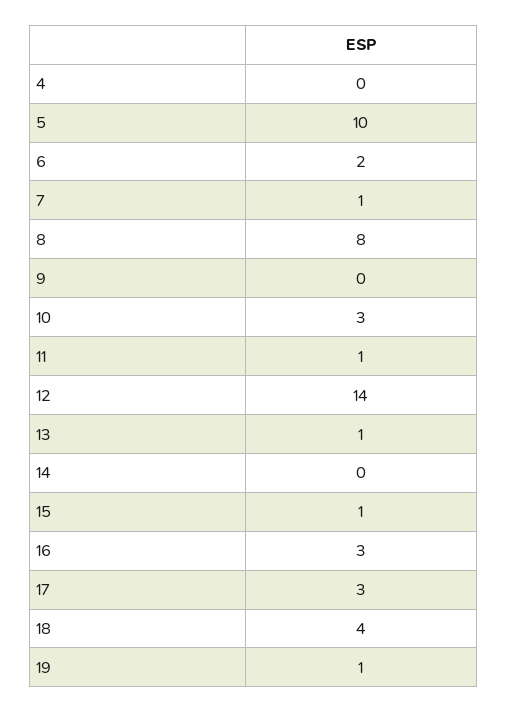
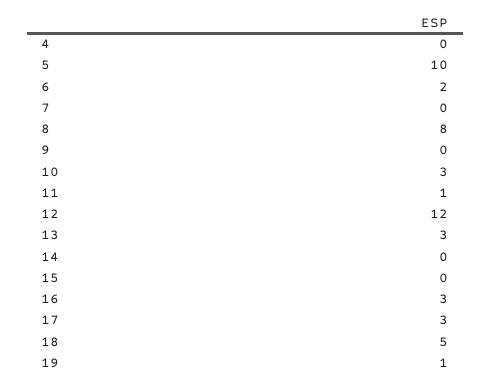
7: 1 -> 0
12: 14 -> 12
13: 1 -> 3
15: 1 -> 0
18: 4 -> 5

